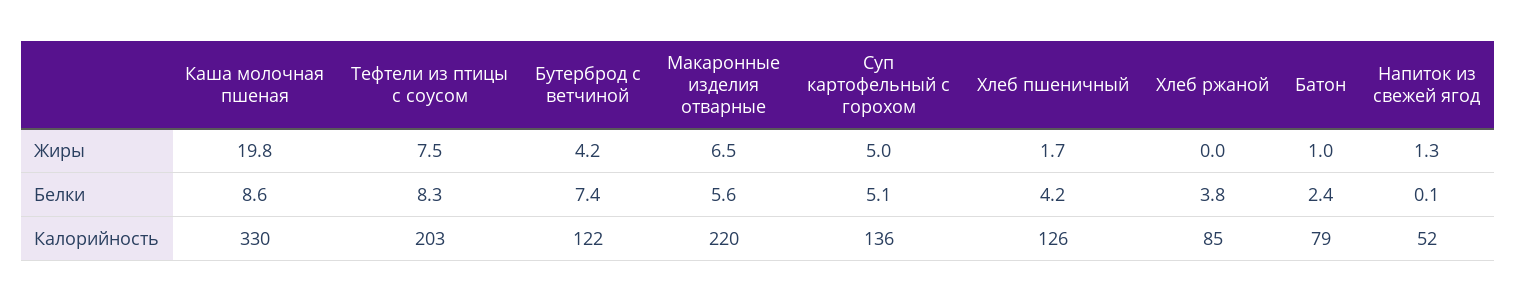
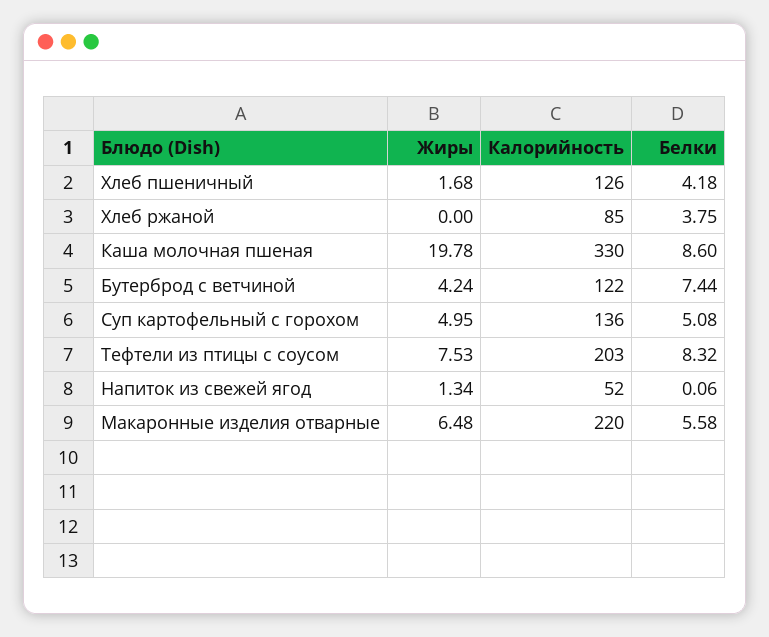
Батон, Жиры: 1 -> none
Батон, Белки: 2.4 -> none
Батон, Калорийность: 79 -> none

